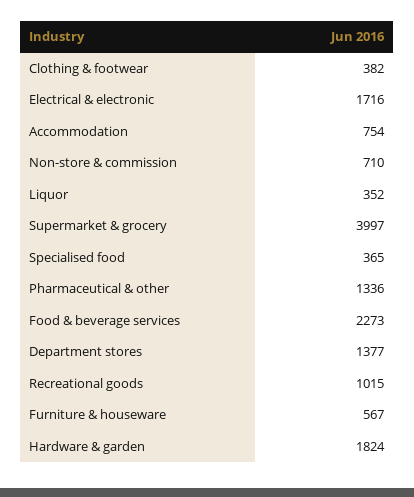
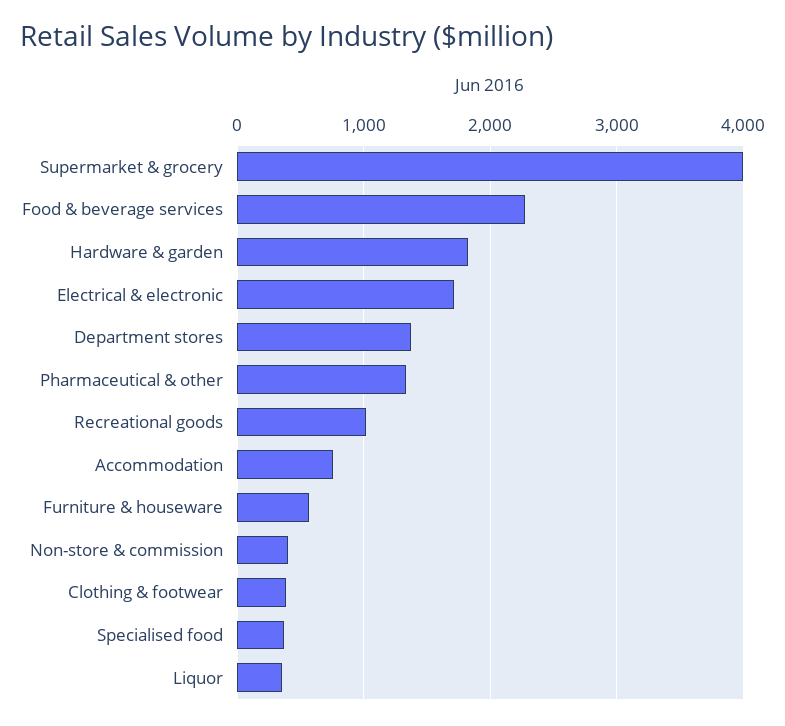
Non-store & commission: 710 -> 400

